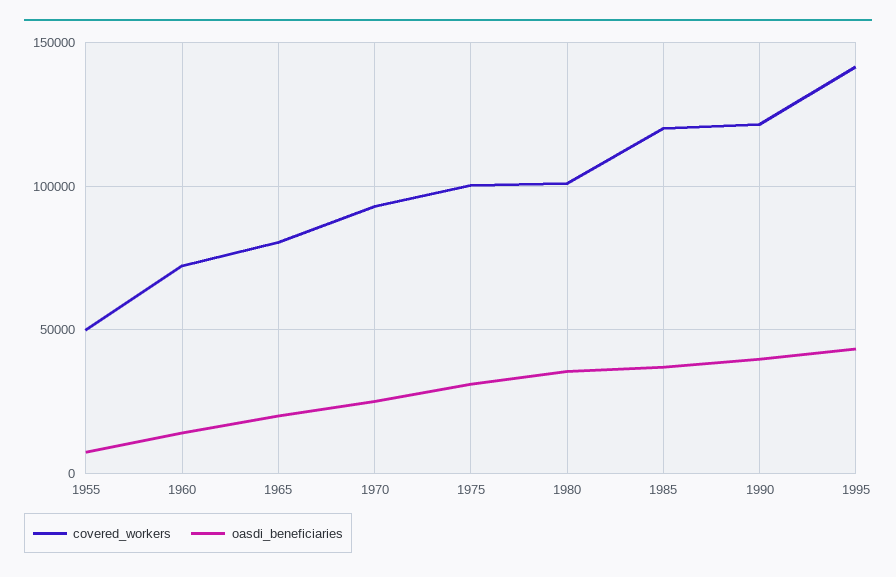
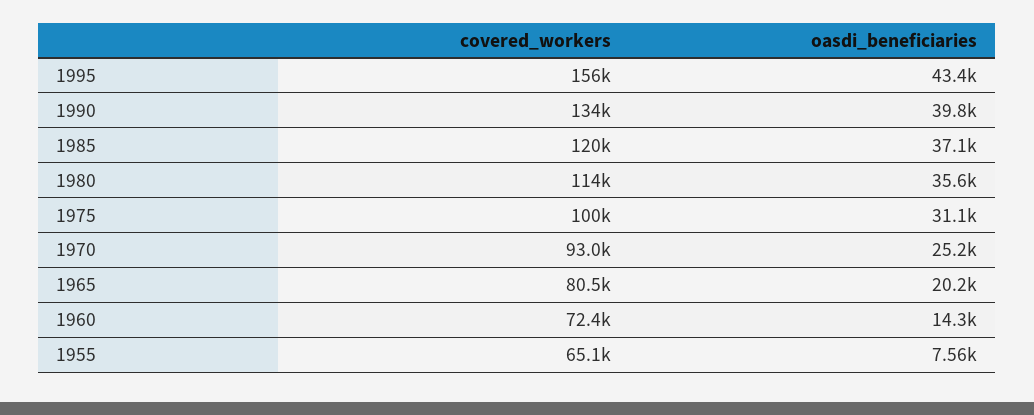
covered_workers, 1955: 50000 -> 65100
covered_workers, 1980: 100000 -> 114000
covered_workers, 1990: 120000 -> 134000
covered_workers, 1995: 140000 -> 156000

